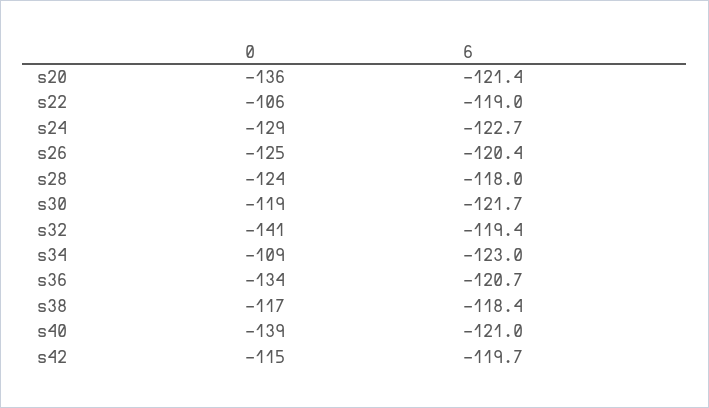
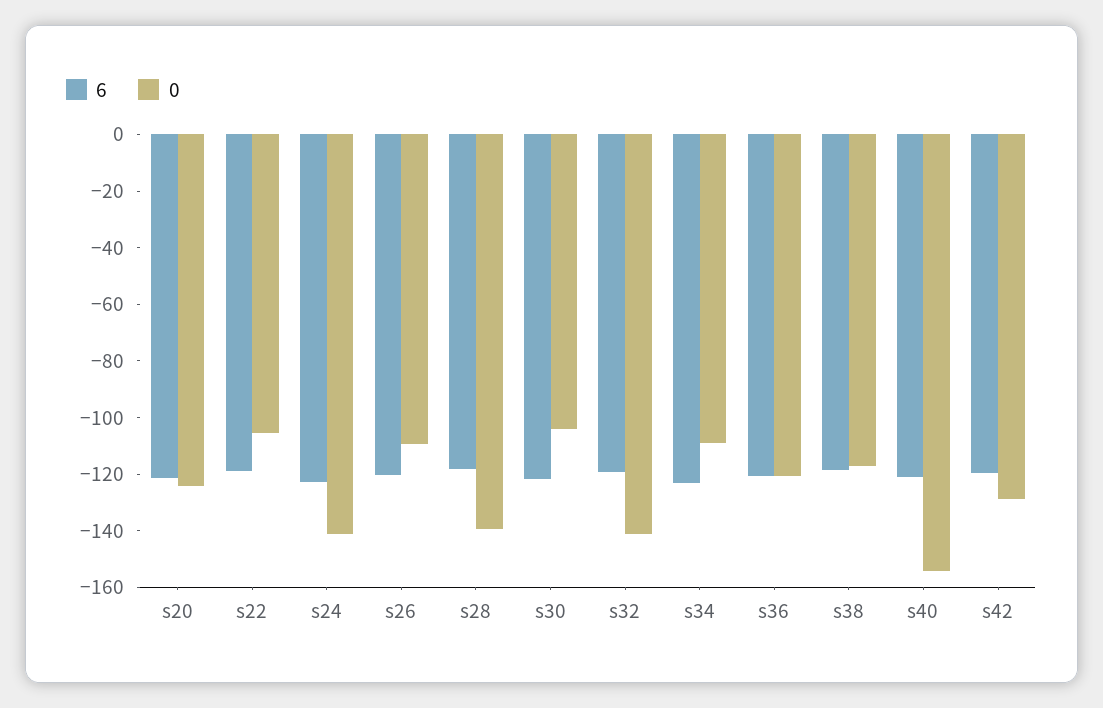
0, s20: -136 -> -125
0, s24: -129 -> -140
0, s26: -125 -> -110
0, s28: -124 -> -140
0, s30: -119 -> -105
0, s36: -134 -> -120
0, s40: -139 -> -155
0, s42: -115 -> -130

